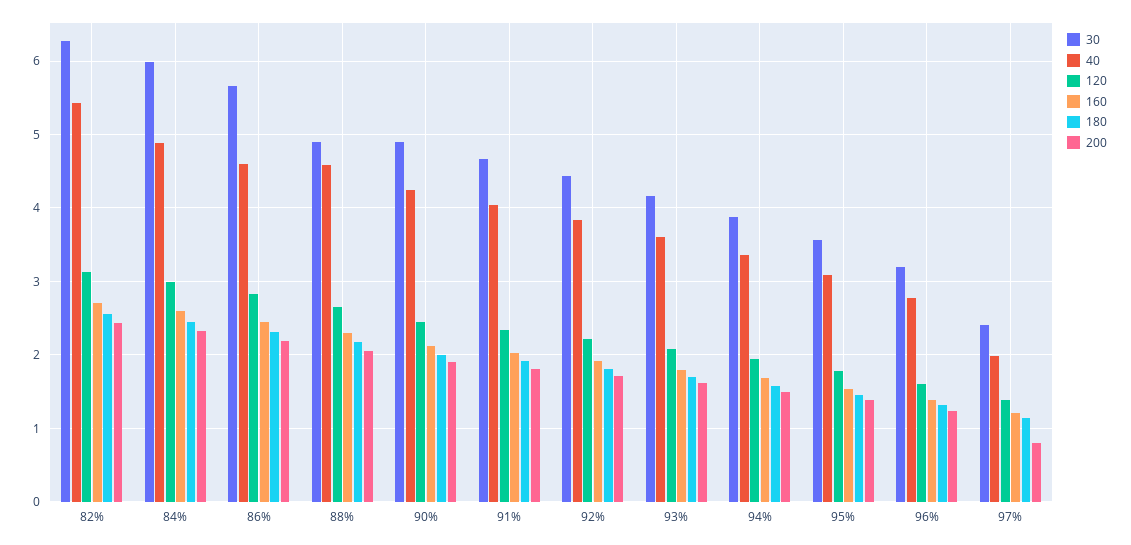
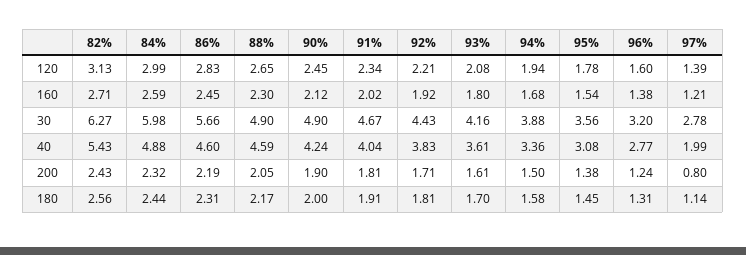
30, 97%: 2.4 -> 2.78

